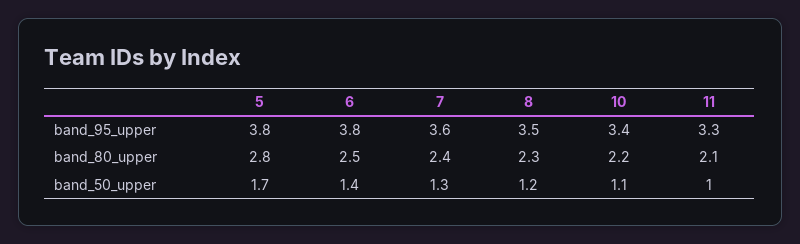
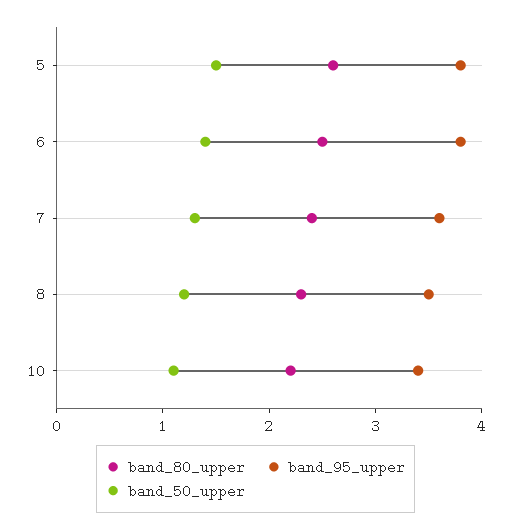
band_95_upper, 11: 3.3 -> none
band_80_upper, 5: 2.8 -> 2.6
band_80_upper, 11: 2.1 -> none
band_50_upper, 5: 1.7 -> 1.5
band_50_upper, 11: 1 -> none

